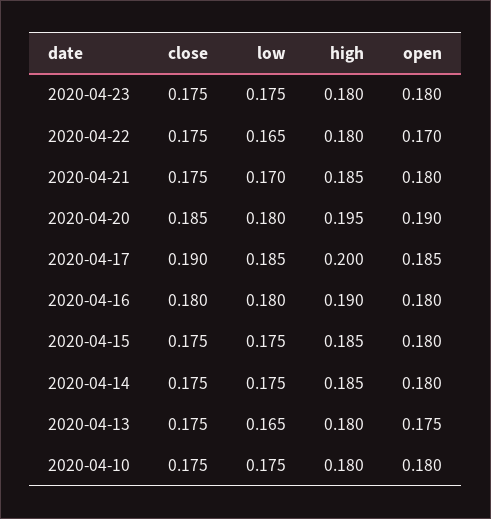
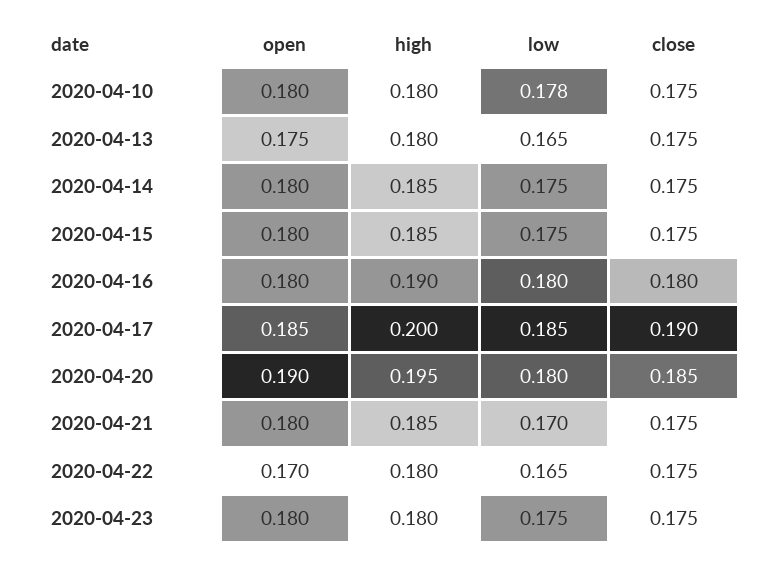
low, 2020-04-10: 0.175 -> 0.178

